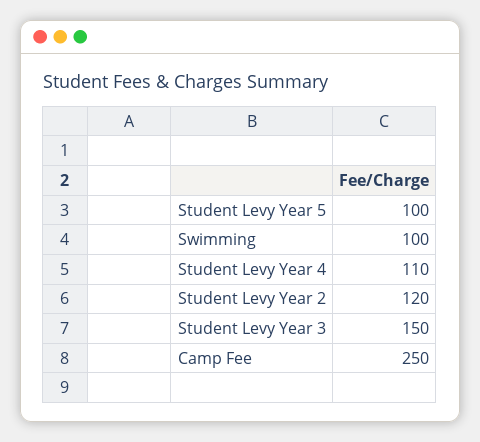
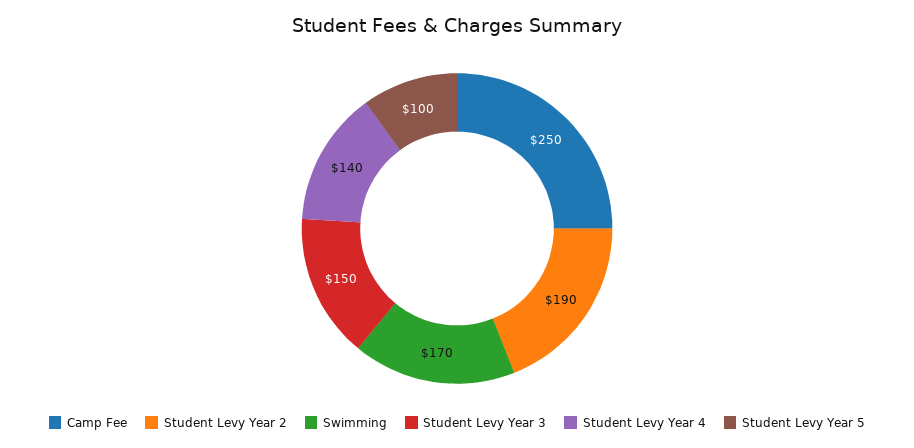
Swimming: 100 -> 170
Student Levy Year 4: 110 -> 140
Student Levy Year 2: 120 -> 190

